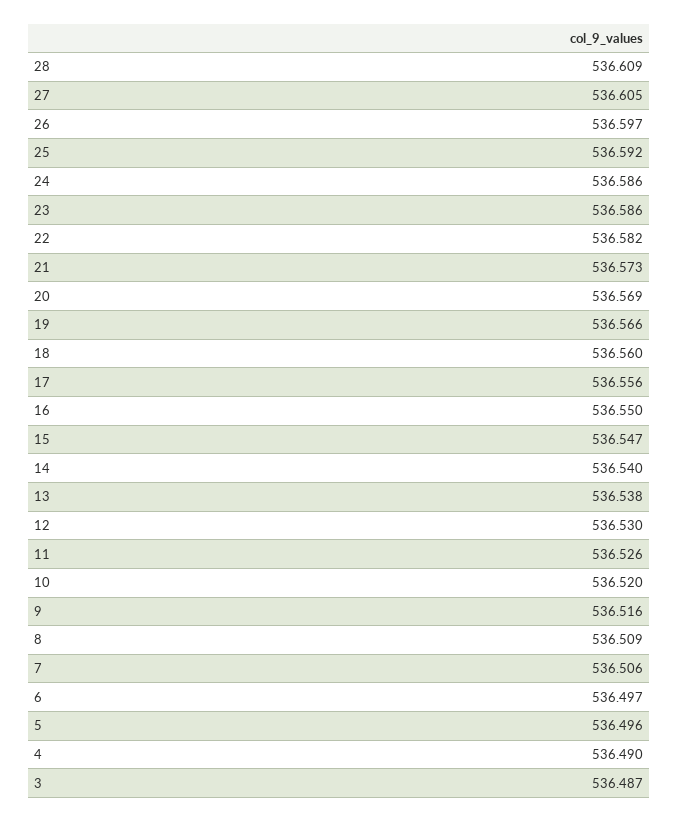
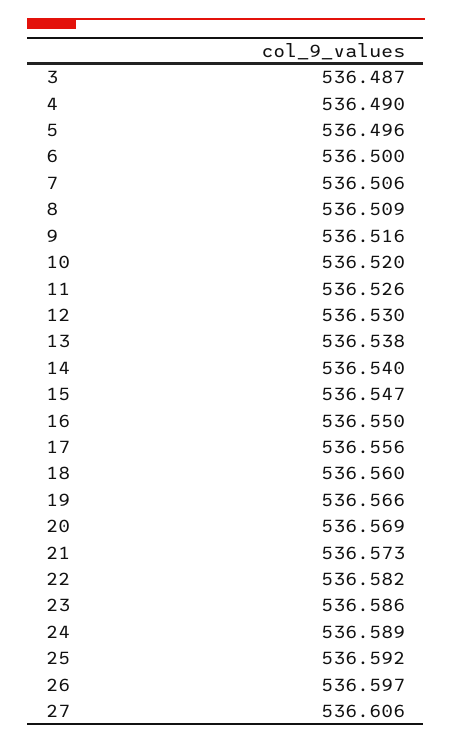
28: 536.609 -> none
27: 536.605 -> 536.606
24: 536.586 -> 536.589
6: 536.497 -> 536.5

